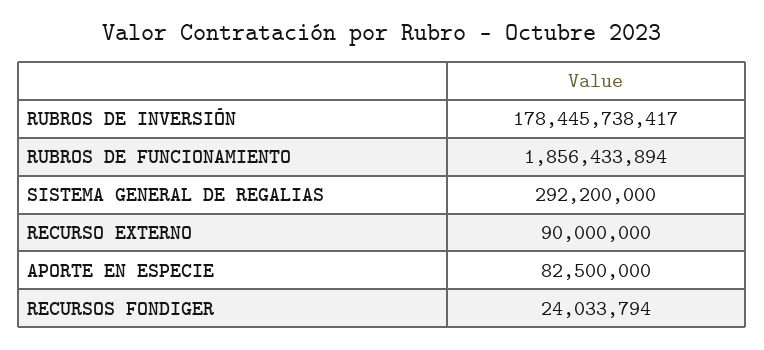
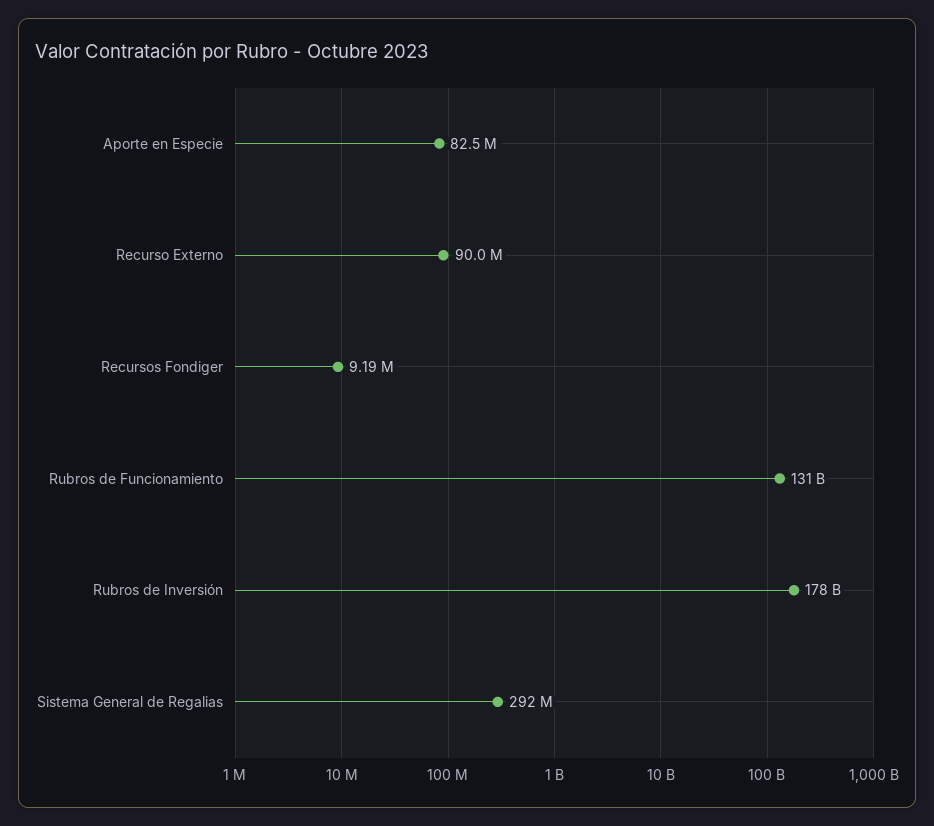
RUBROS DE FUNCIONAMIENTO: 1856433894 -> 131000000000
RECURSOS FONDIGER: 24033794 -> 9190000

